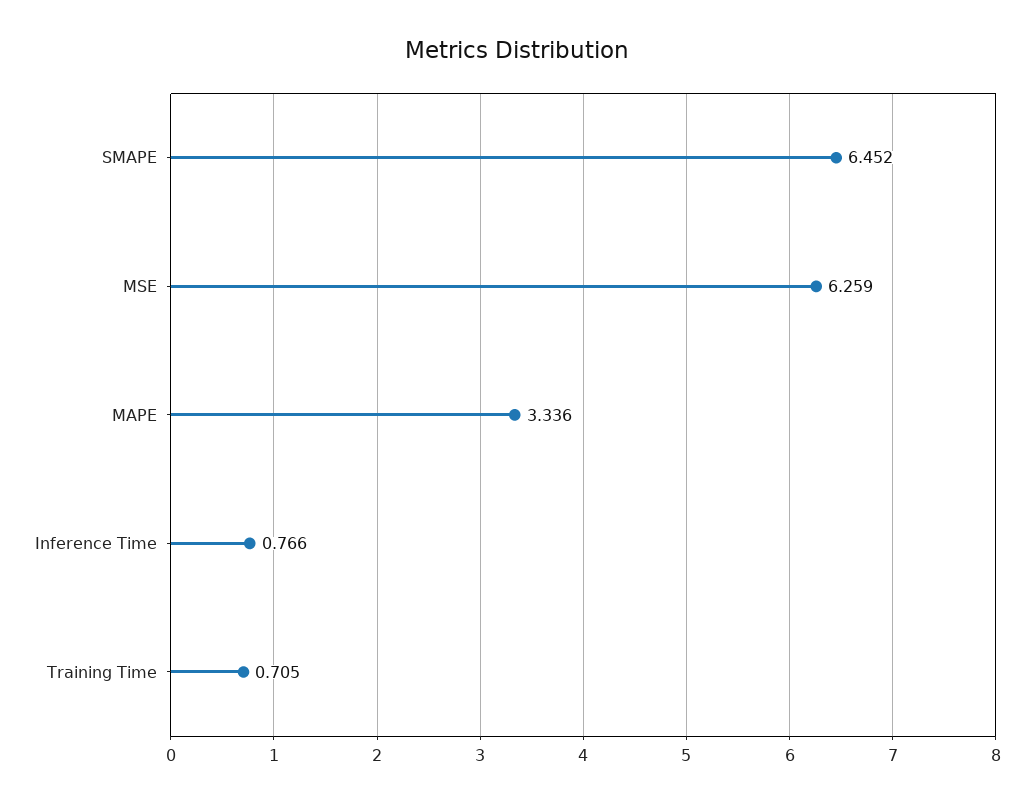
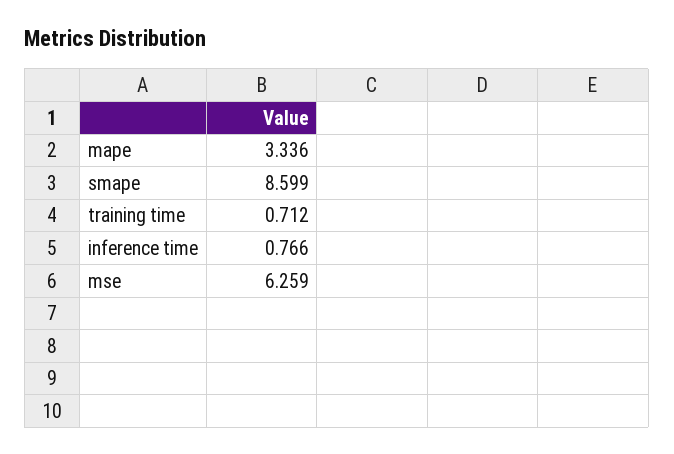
SMAPE: 6.452 -> 8.599
Training Time: 0.705 -> 0.712

